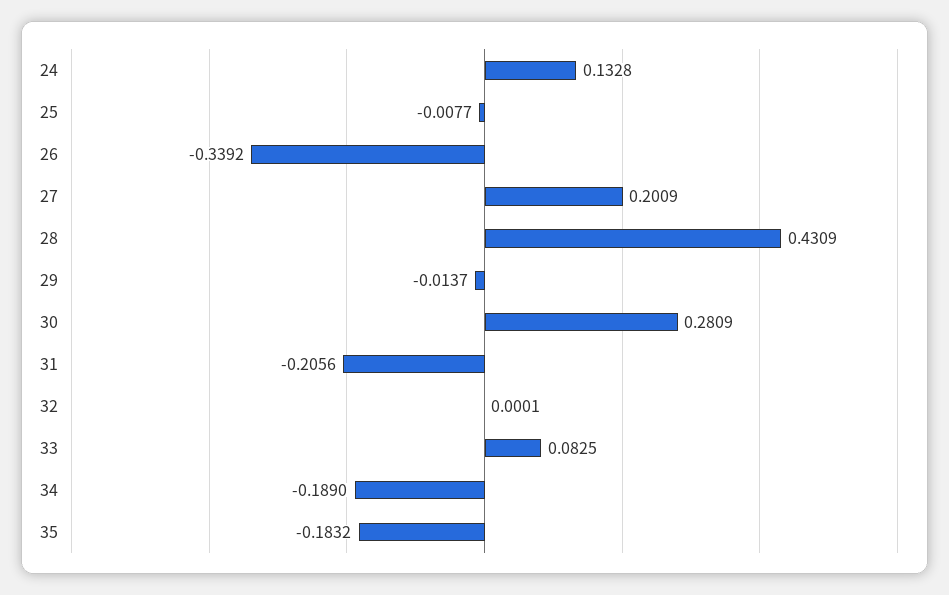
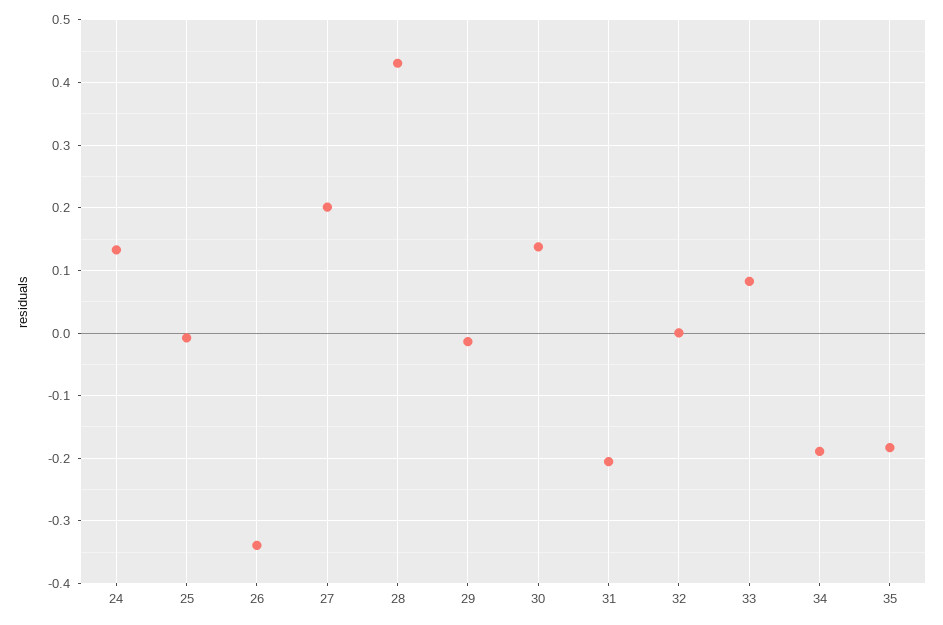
30: 0.2809 -> 0.14

